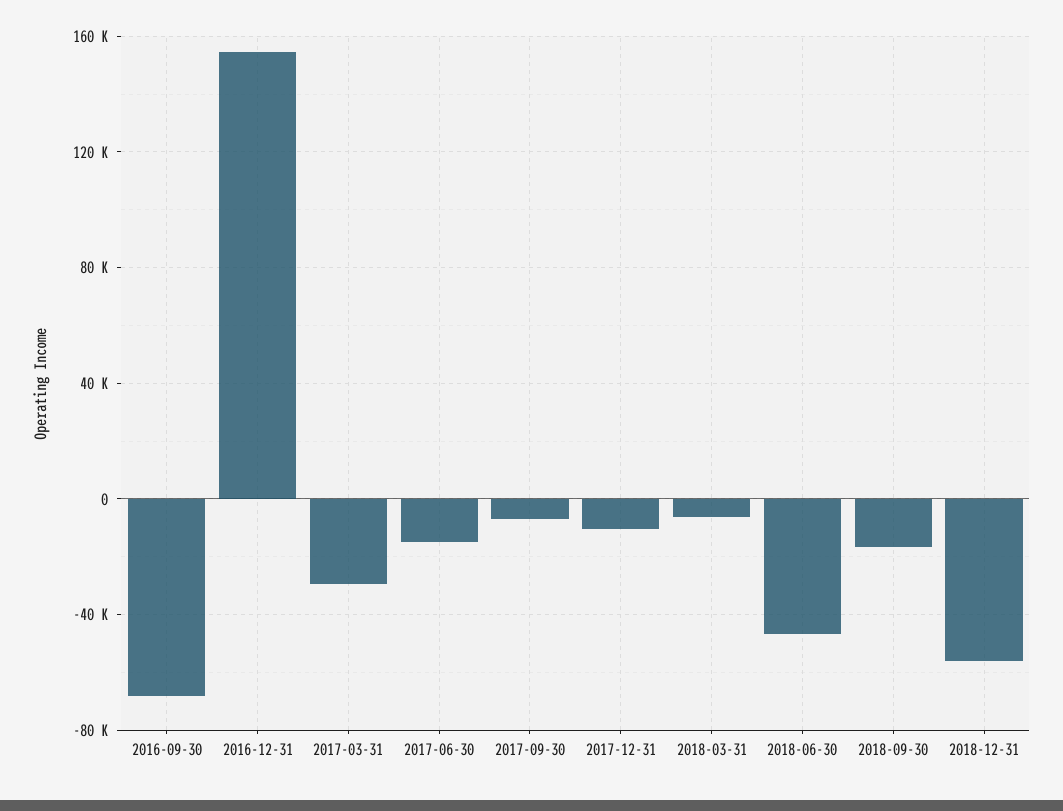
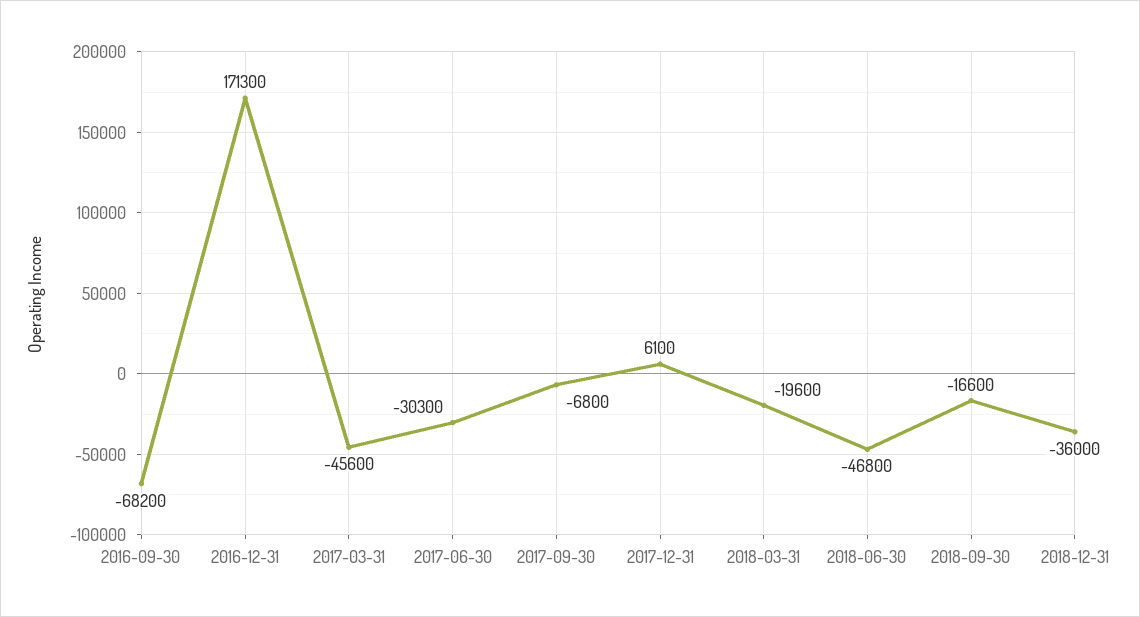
2016-12-31: 155000 -> 171300
2017-03-31: -30000 -> -45600
2017-06-30: -15000 -> -30300
2017-12-31: -10000 -> 6100
2018-03-31: -5000 -> -19600
2018-12-31: -55000 -> -36000

